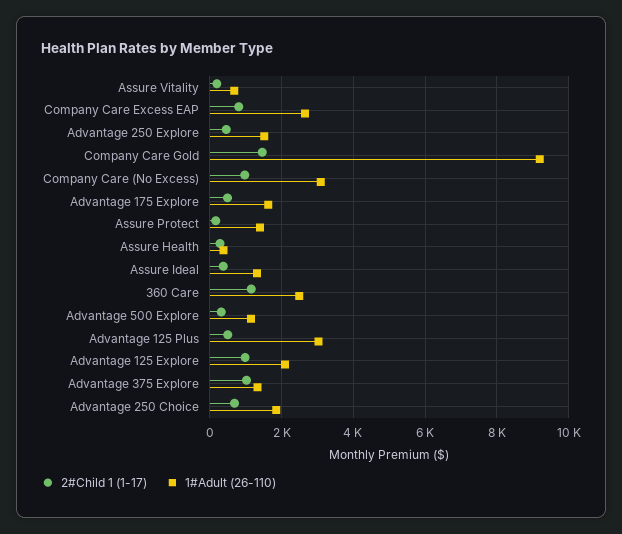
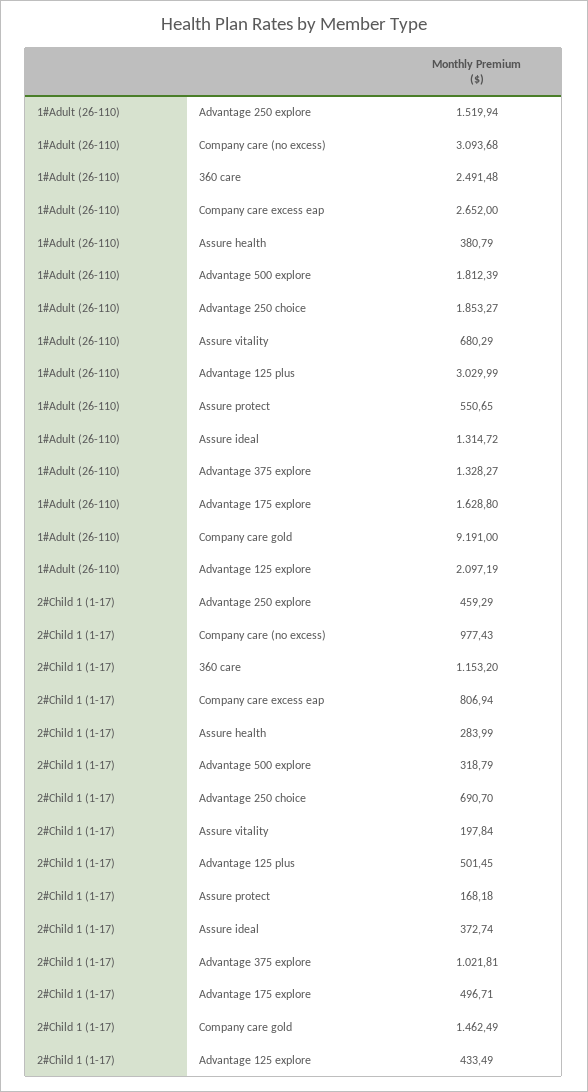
1#Adult (26-110), Assure Protect: 1400 -> 550.65
1#Adult (26-110), Advantage 500 Explore: 1200 -> 1812.39
2#Child 1 (1-17), Advantage 125 Explore: 1000 -> 433.49

